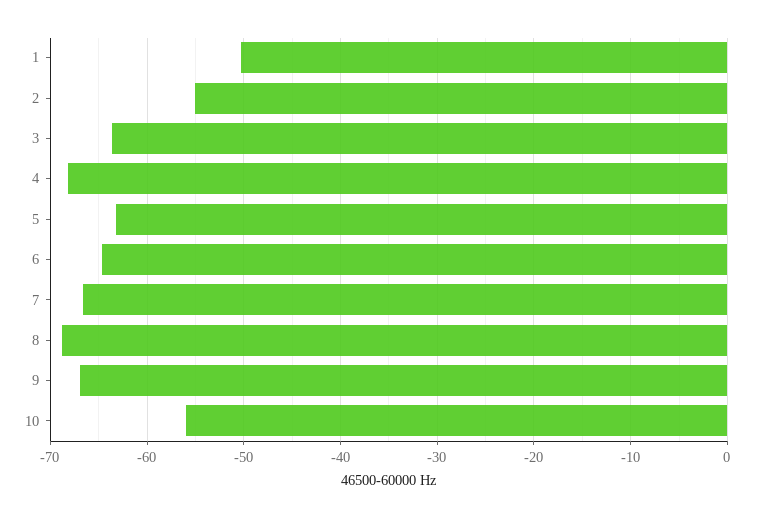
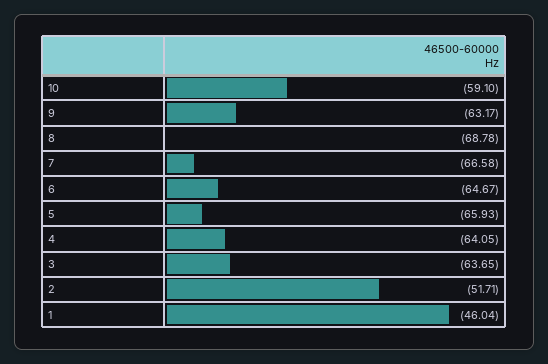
1: -50 -> -46.04
2: -55 -> -51.71
4: -68 -> -64.05
5: -63 -> -65.93
9: -67 -> -63.17
10: -56 -> -59.1

